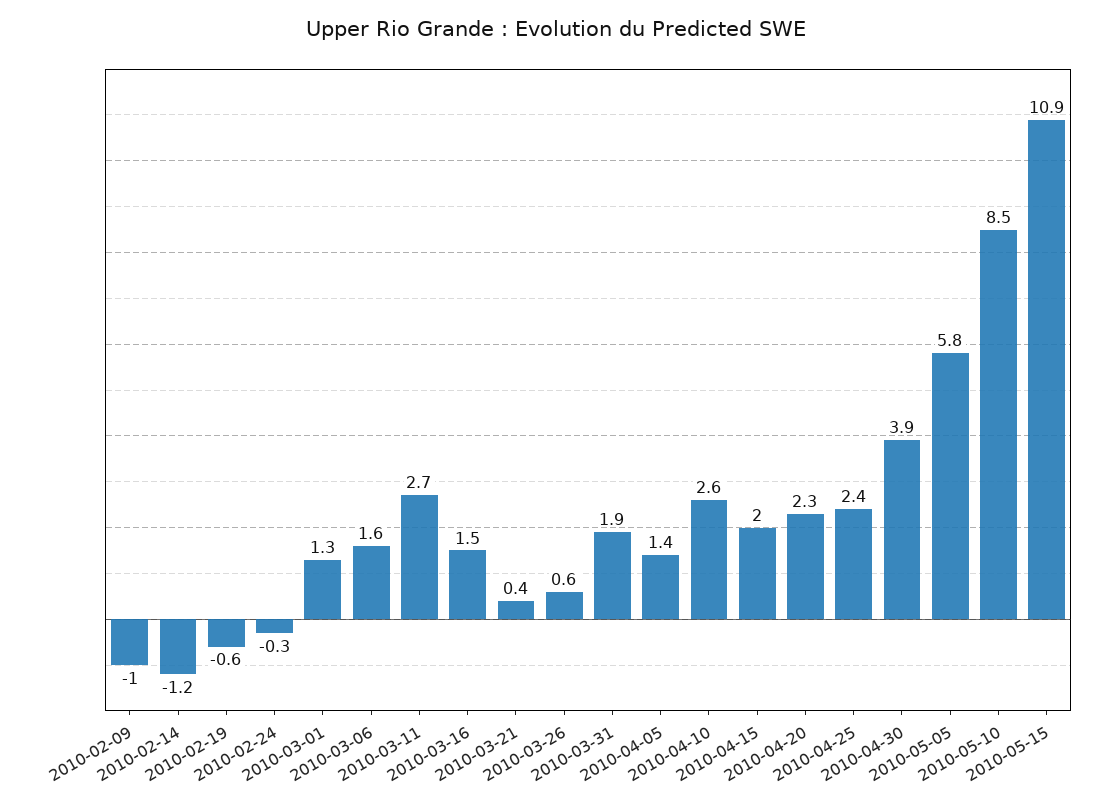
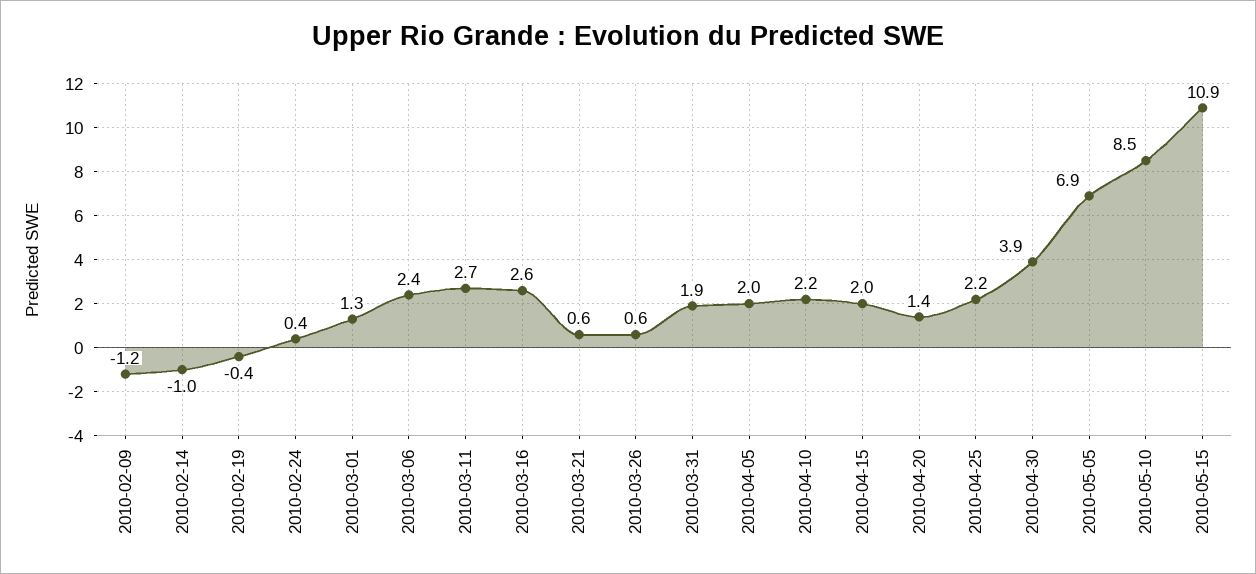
2010-02-09: -1 -> -1.2
2010-02-14: -1.2 -> -1
2010-02-19: -0.6 -> -0.4
2010-02-24: -0.3 -> 0.4
2010-03-06: 1.6 -> 2.4
2010-03-16: 1.5 -> 2.6
2010-03-21: 0.4 -> 0.6
2010-04-05: 1.4 -> 2
2010-04-10: 2.6 -> 2.2
2010-04-20: 2.3 -> 1.4
2010-04-25: 2.4 -> 2.2
2010-05-05: 5.8 -> 6.9

